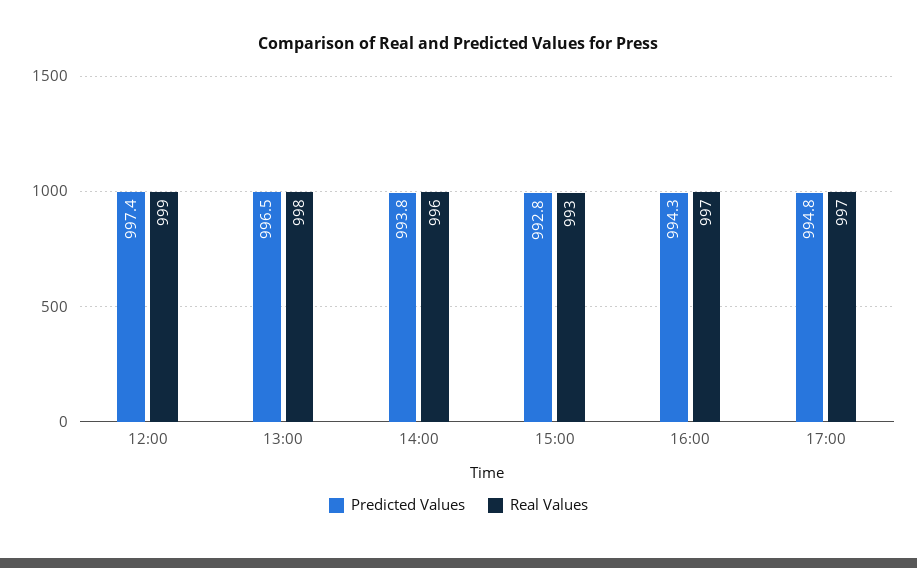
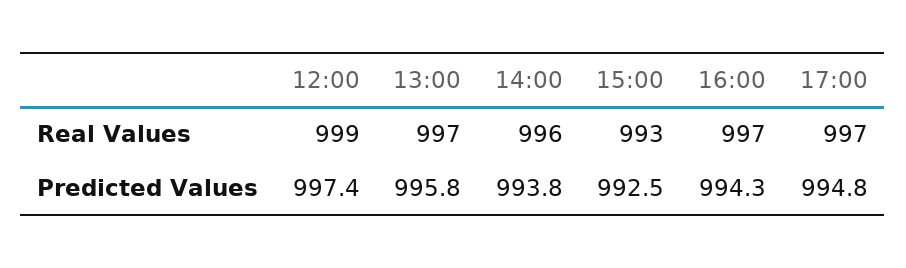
Predicted Values, 13:00: 996.5 -> 995.8
Real Values, 13:00: 998 -> 997
Predicted Values, 15:00: 992.8 -> 992.5

